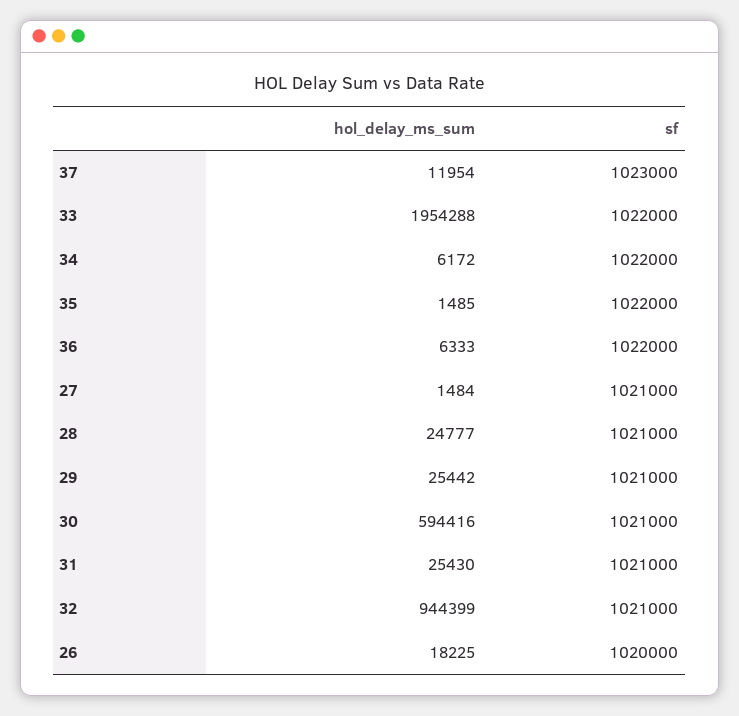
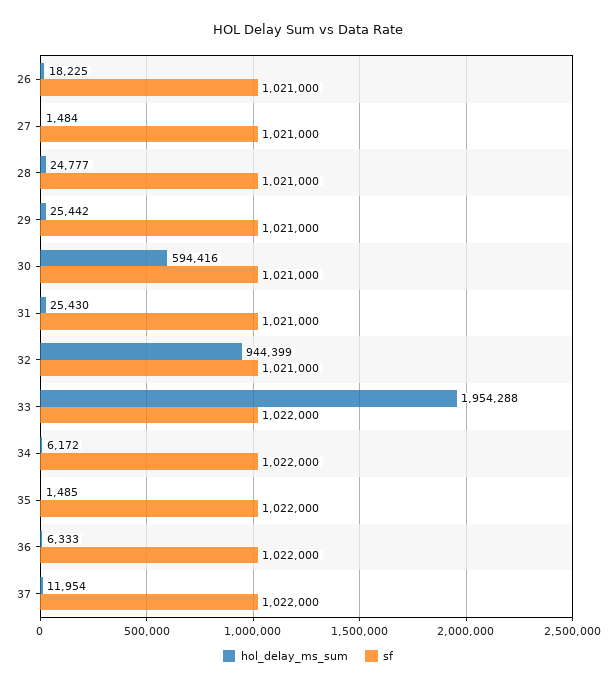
sf, 37: 1023000 -> 1022000
sf, 26: 1020000 -> 1021000

